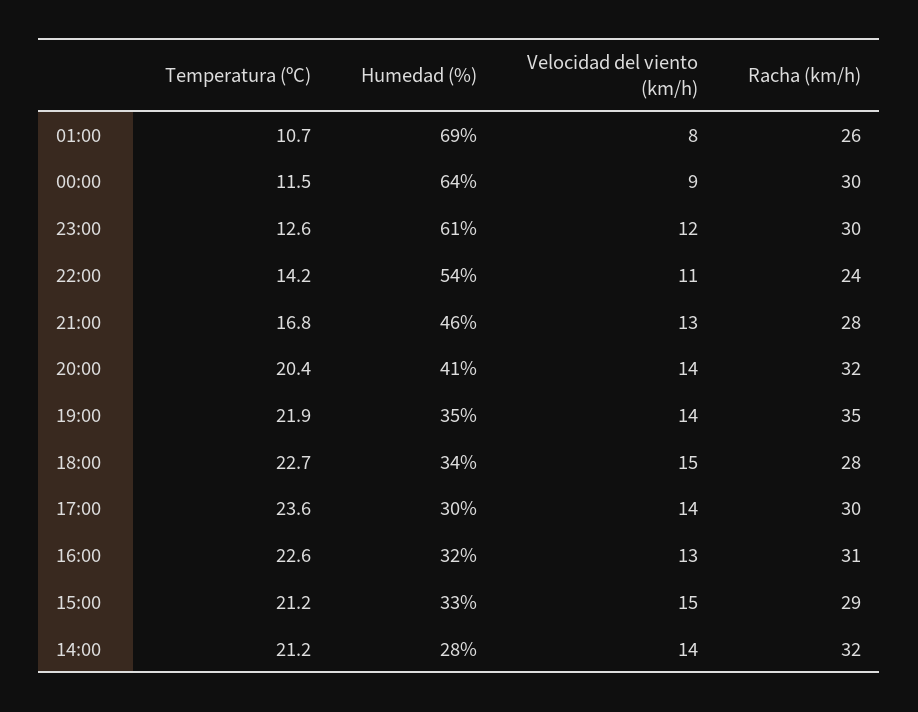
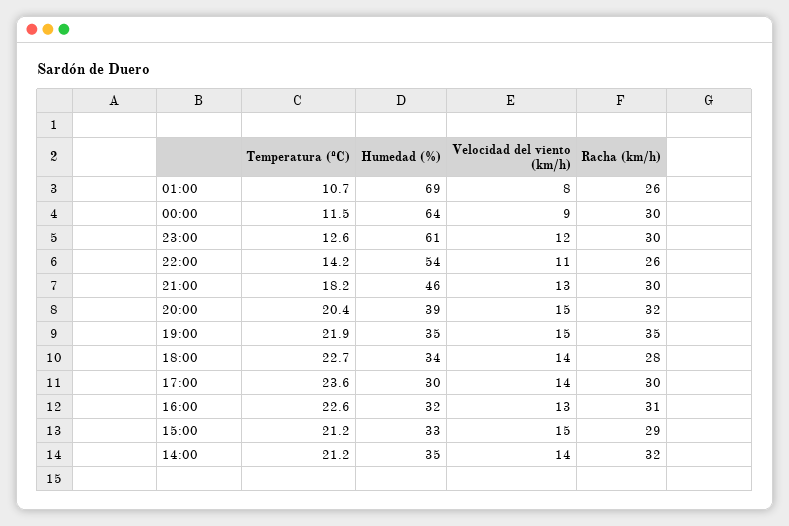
Racha (km/h), 22:00: 24 -> 26
Temperatura (ºC), 21:00: 16.8 -> 18.2
Racha (km/h), 21:00: 28 -> 30
Humedad (%), 20:00: 41 -> 39
Velocidad del viento (km/h), 20:00: 14 -> 15
Velocidad del viento (km/h), 19:00: 14 -> 15
Velocidad del viento (km/h), 18:00: 15 -> 14
Humedad (%), 14:00: 28 -> 35

